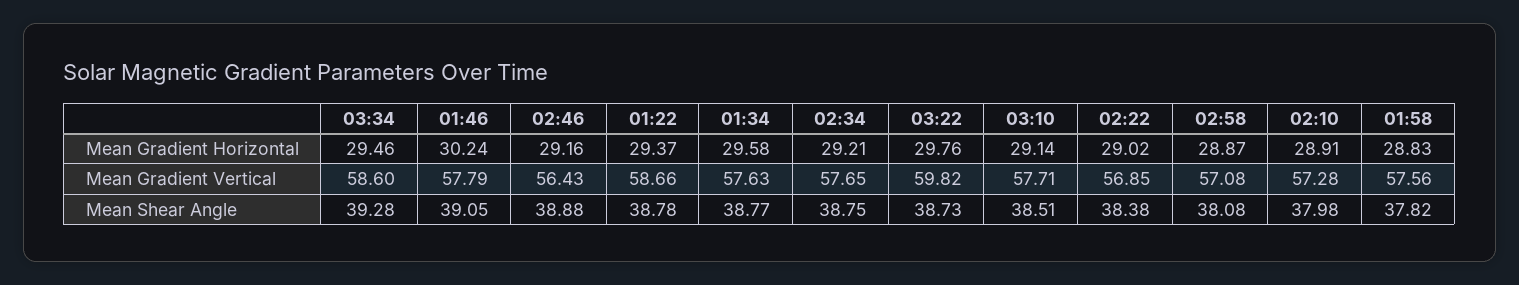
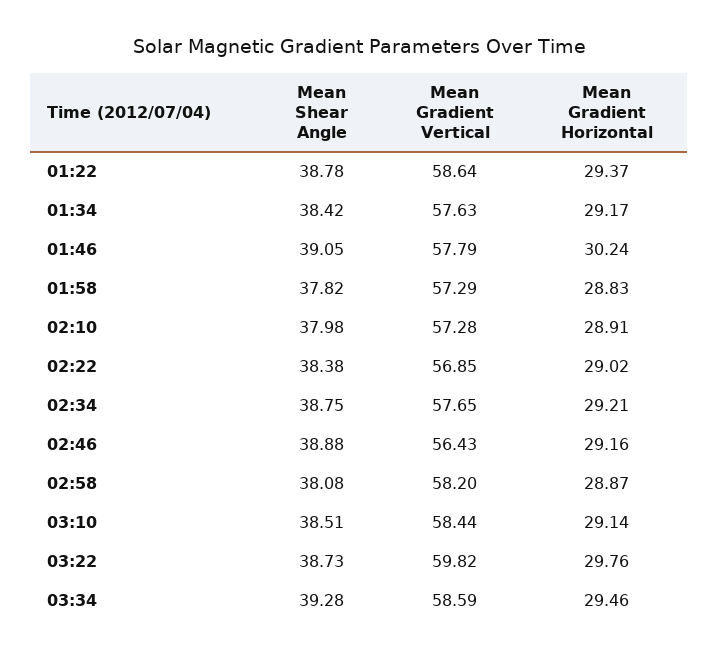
01:34, Mean Gradient Horizontal: 29.58 -> 29.17
03:34, Mean Gradient Vertical: 58.6 -> 58.59
01:22, Mean Gradient Vertical: 58.66 -> 58.64
03:10, Mean Gradient Vertical: 57.71 -> 58.44
02:58, Mean Gradient Vertical: 57.08 -> 58.2
01:58, Mean Gradient Vertical: 57.56 -> 57.29
01:34, Mean Shear Angle: 38.77 -> 38.42

